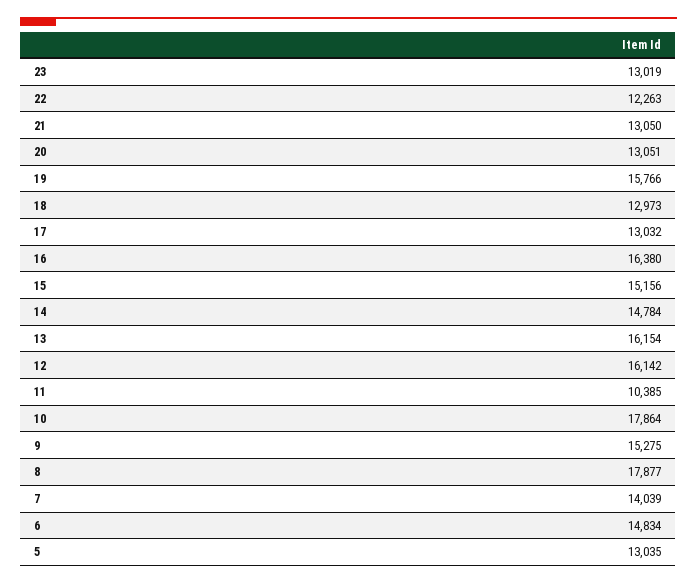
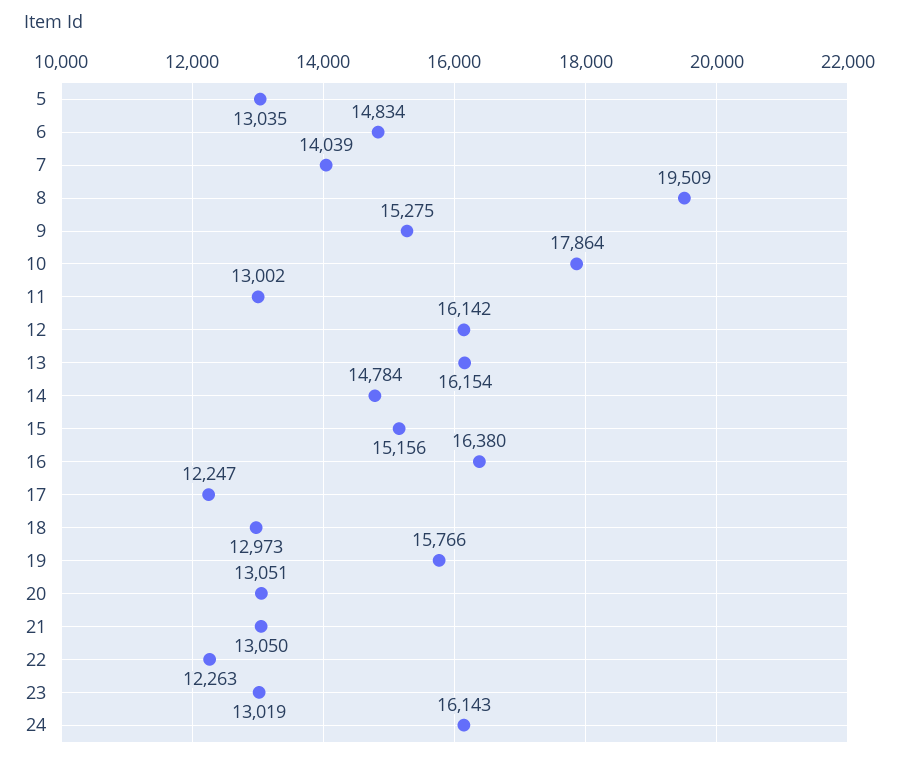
17: 13032 -> 12247
11: 10385 -> 13002
8: 17877 -> 19509
24: none -> 16143

